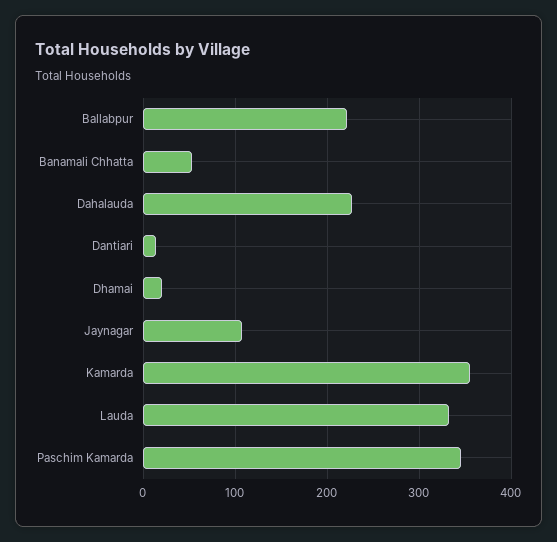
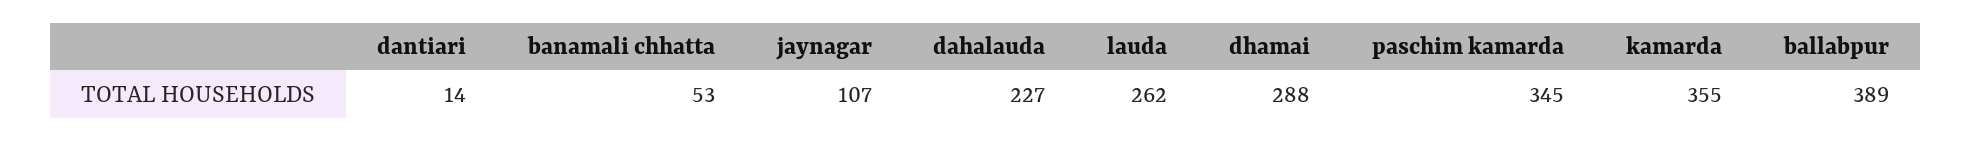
Ballabpur: 220 -> 389
Dhamai: 20 -> 288
Lauda: 330 -> 262

